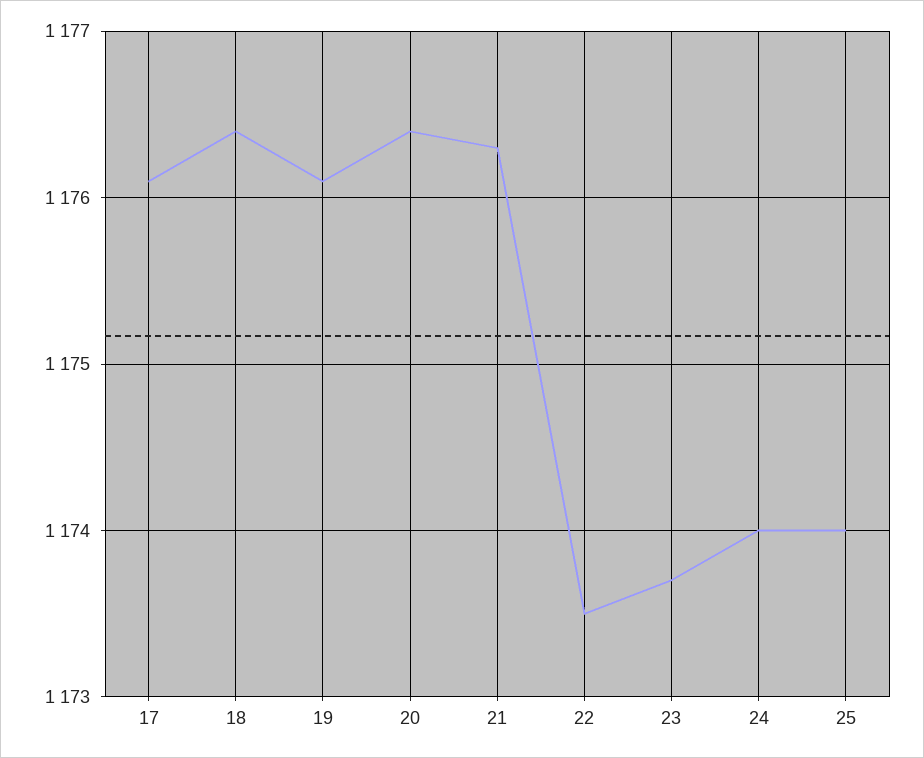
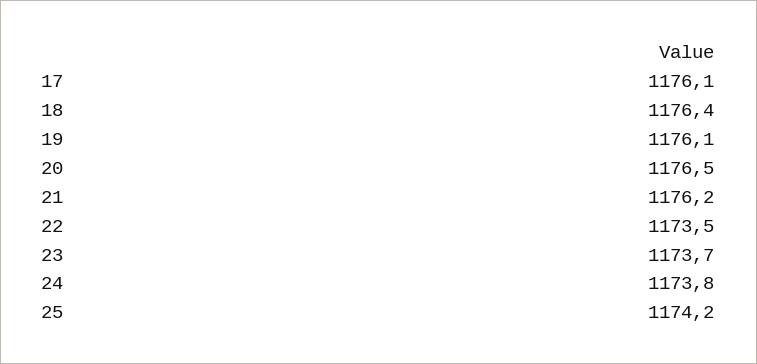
20: 1176.4 -> 1176.5
21: 1176.3 -> 1176.2
24: 1174 -> 1173.8
25: 1174 -> 1174.2

